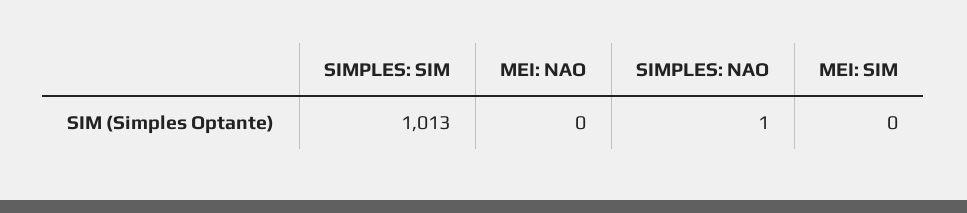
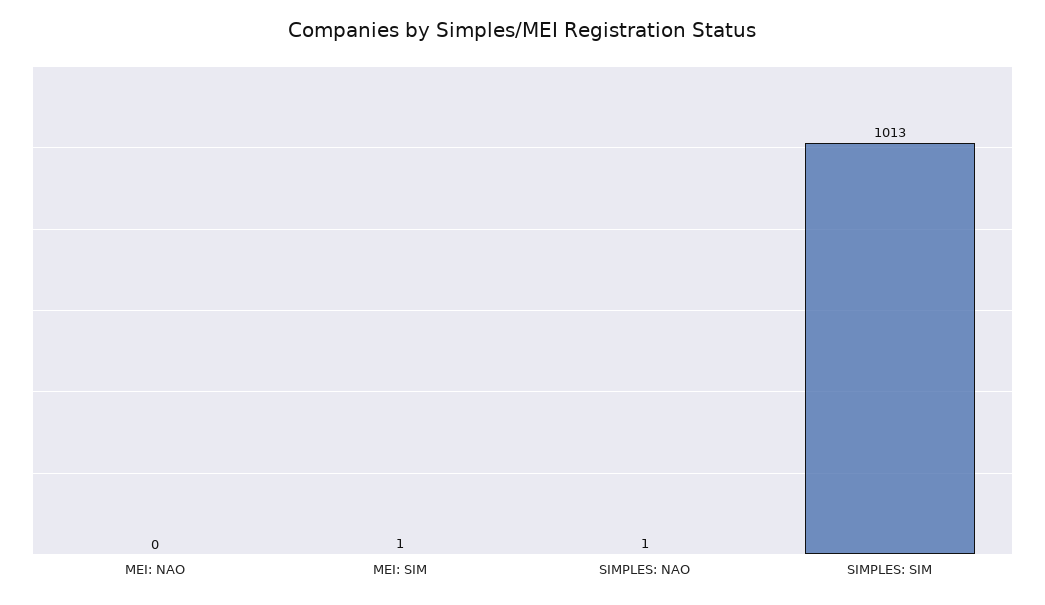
MEI: SIM: 0 -> 1

